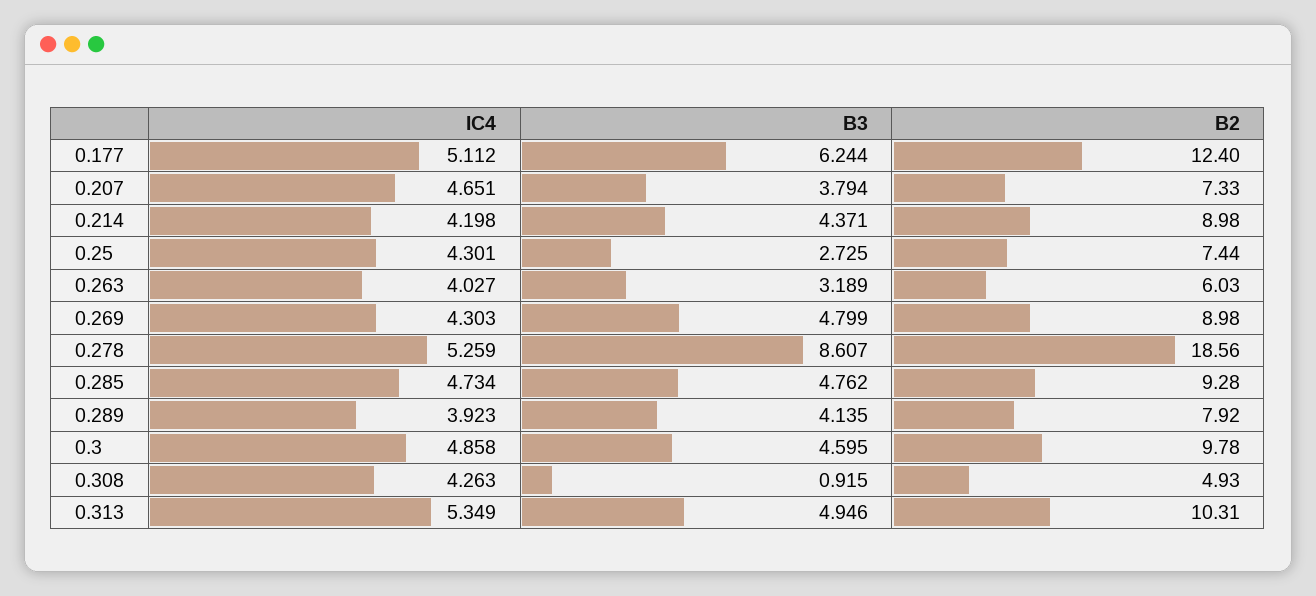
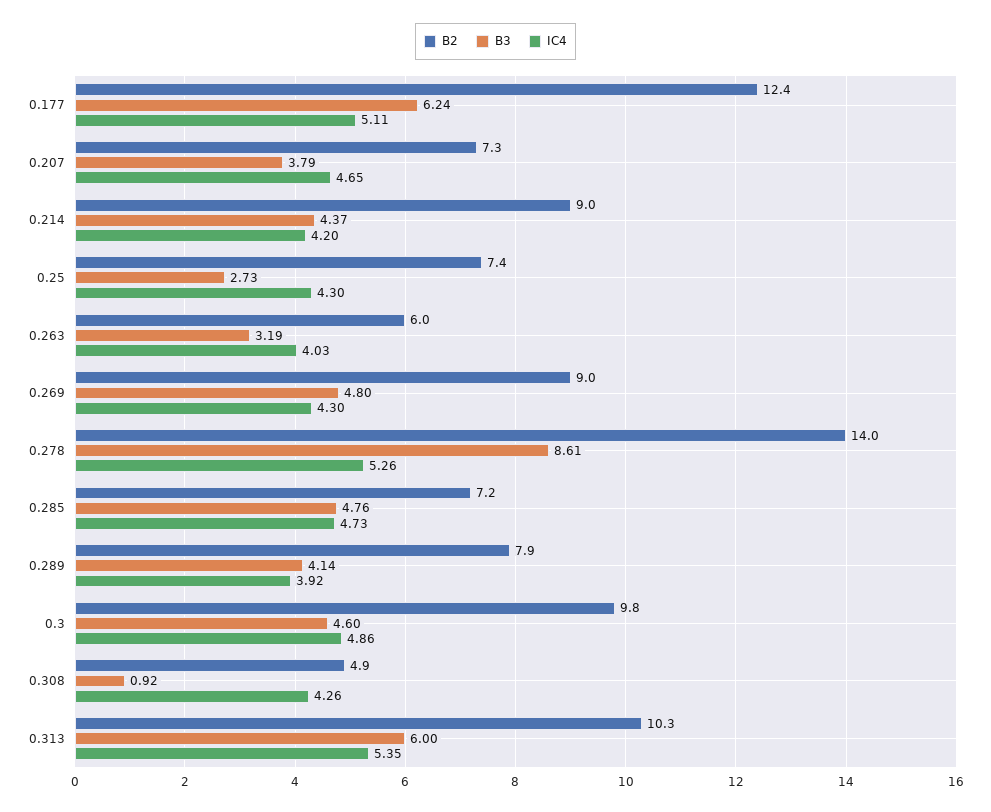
B2, 0.278: 18.56 -> 14
B2, 0.285: 9.28 -> 7.2
B3, 0.313: 4.946 -> 6

